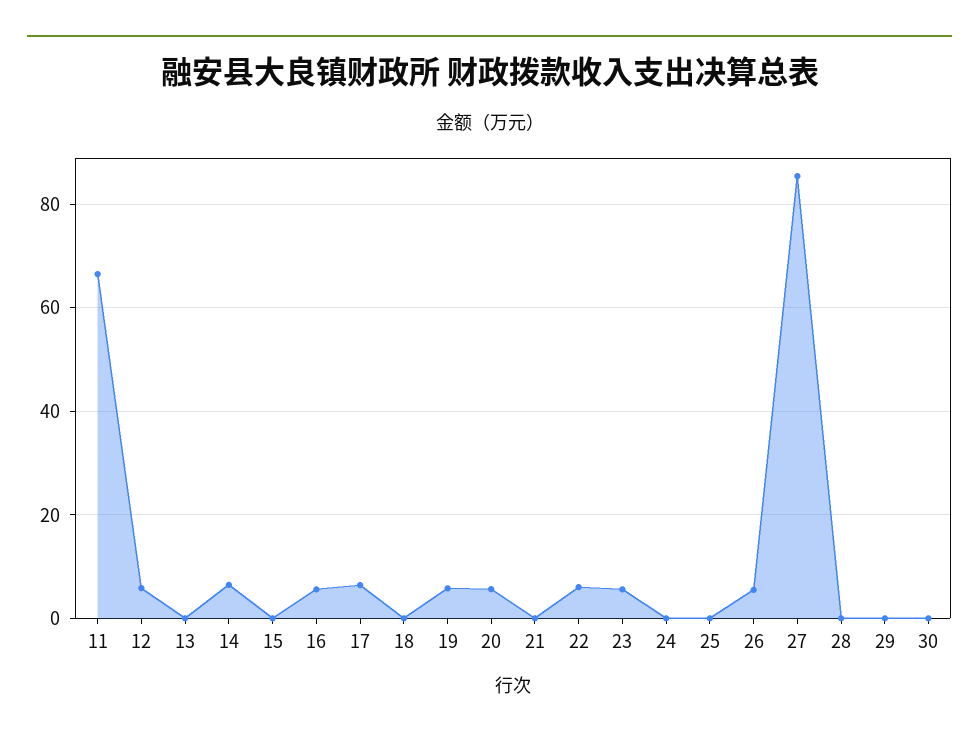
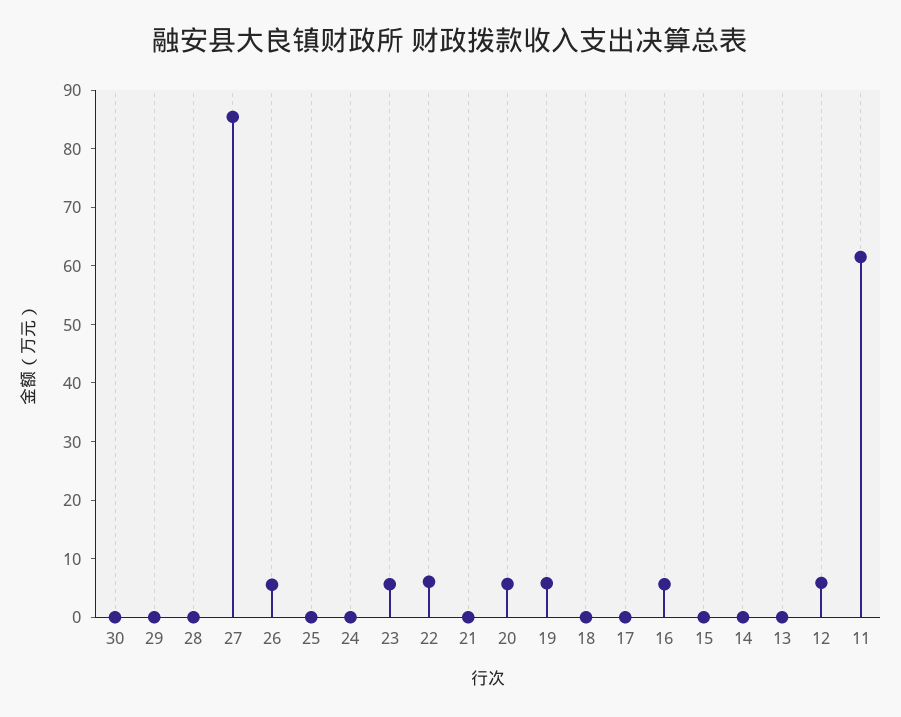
11: 66 -> 62
14: 6 -> 0
17: 6 -> 0

